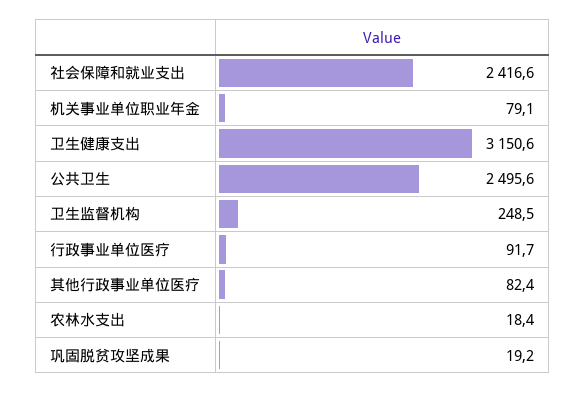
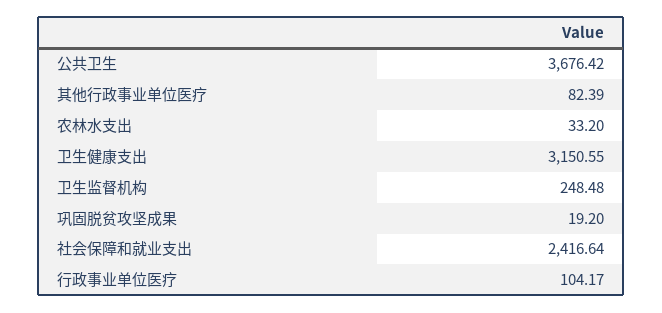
机关事业单位职业年金: 79.1 -> none
公共卫生: 2495.6 -> 3676.42
行政事业单位医疗: 91.7 -> 104.17
农林水支出: 18.4 -> 33.2

